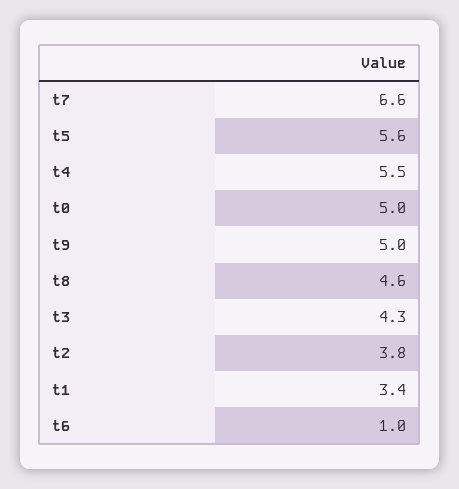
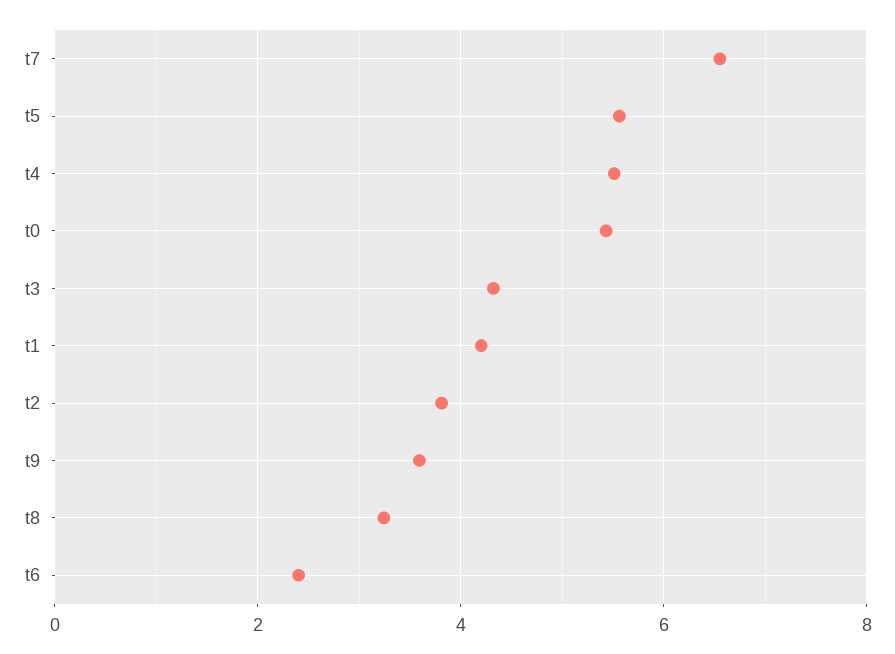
t0: 5 -> 5.4
t9: 5 -> 3.6
t8: 4.6 -> 3.2
t1: 3.4 -> 4.2
t6: 1 -> 2.4

